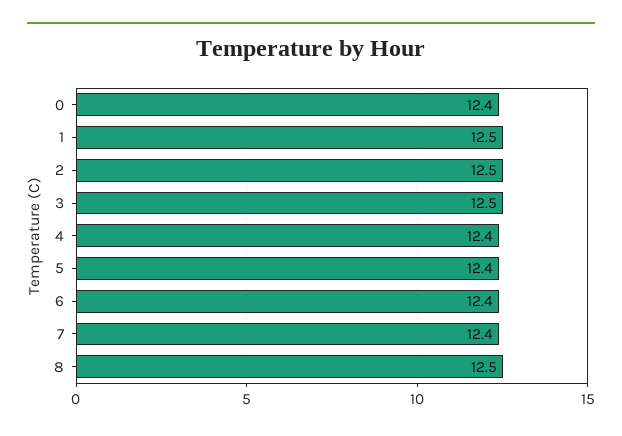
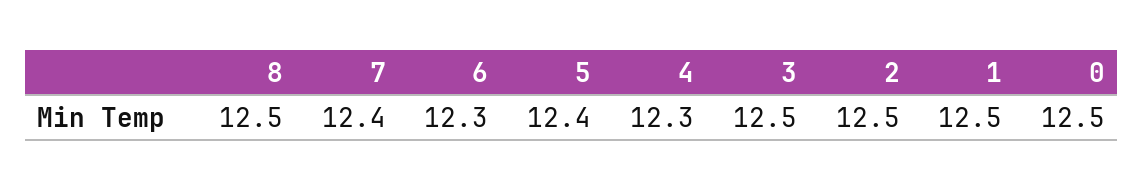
0: 12.4 -> 12.5
4: 12.4 -> 12.3
6: 12.4 -> 12.3

